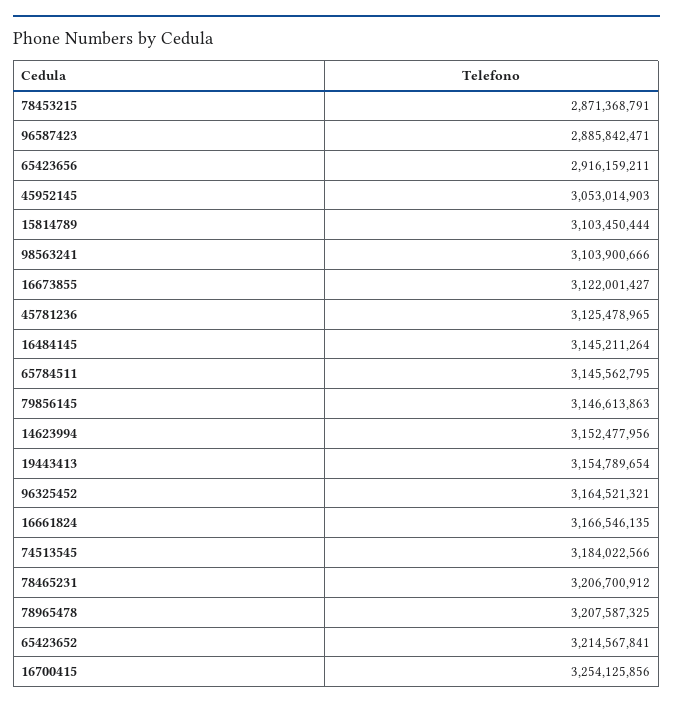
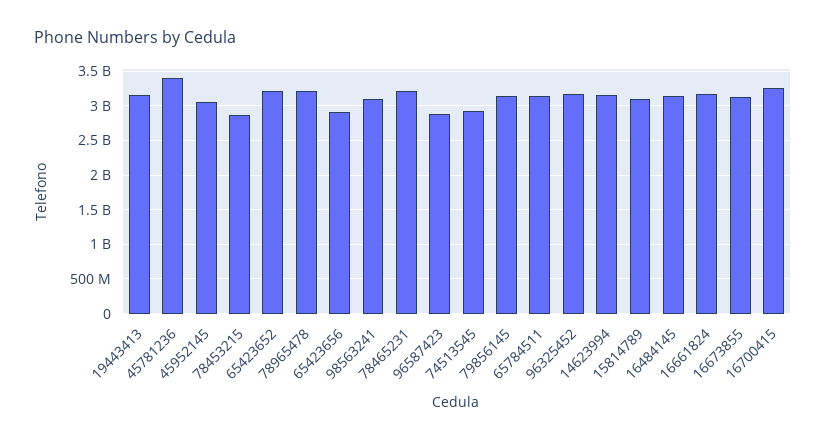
45781236: 3125478965 -> 3400000000
74513545: 3184022566 -> 2900000000

